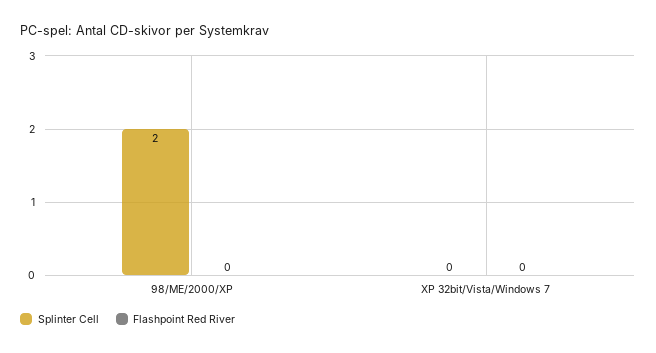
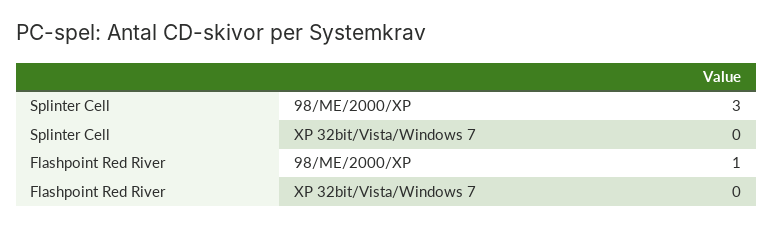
Splinter Cell, 98/ME/2000/XP: 2 -> 3
Flashpoint Red River, 98/ME/2000/XP: 0 -> 1

